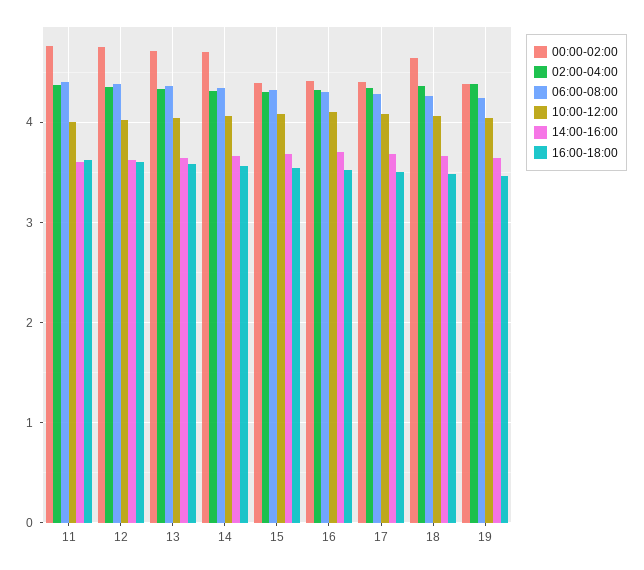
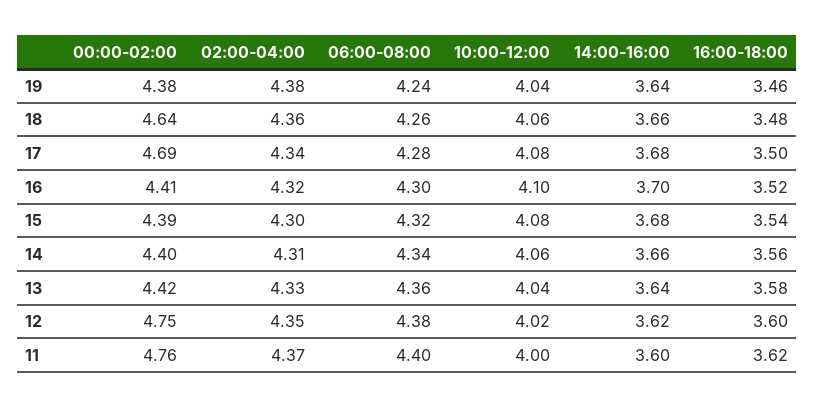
00:00-02:00, 13: 4.7 -> 4.42
00:00-02:00, 14: 4.7 -> 4.4
00:00-02:00, 17: 4.4 -> 4.69

